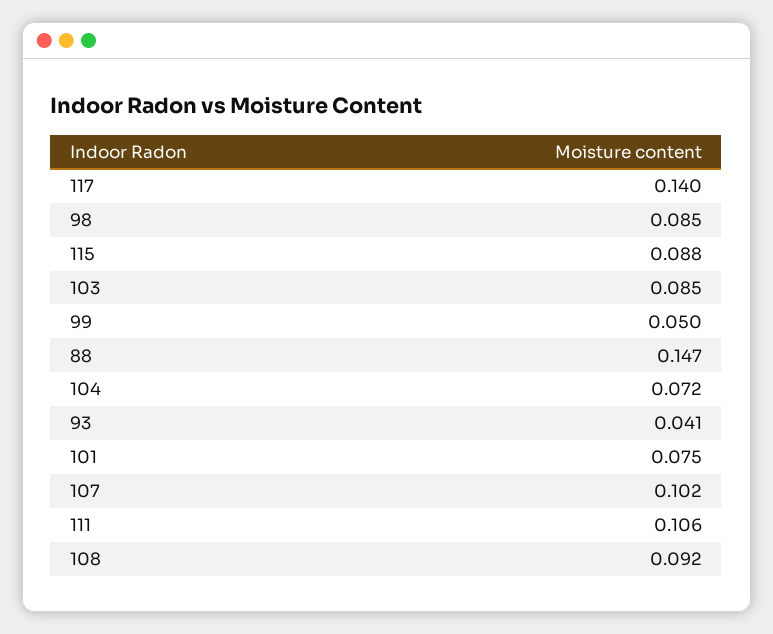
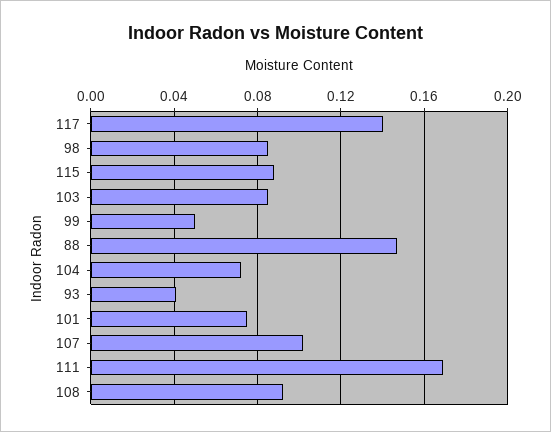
111: 0.106 -> 0.17

